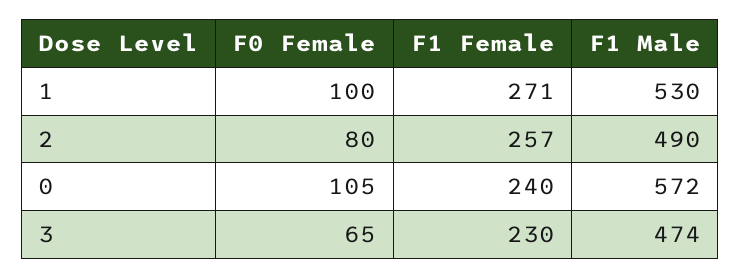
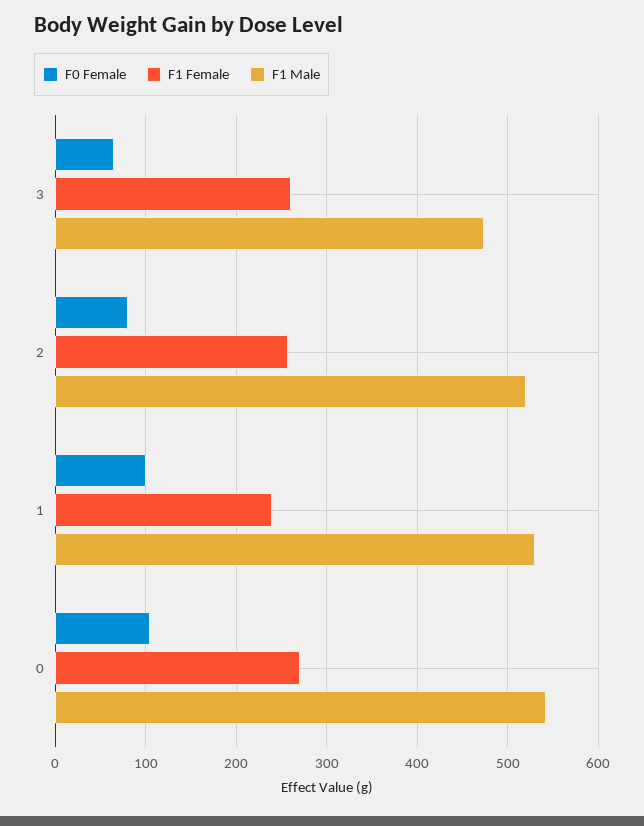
F1 Female, 1: 271 -> 240
F1 Male, 2: 490 -> 520
F1 Female, 0: 240 -> 270
F1 Male, 0: 572 -> 540
F1 Female, 3: 230 -> 260

